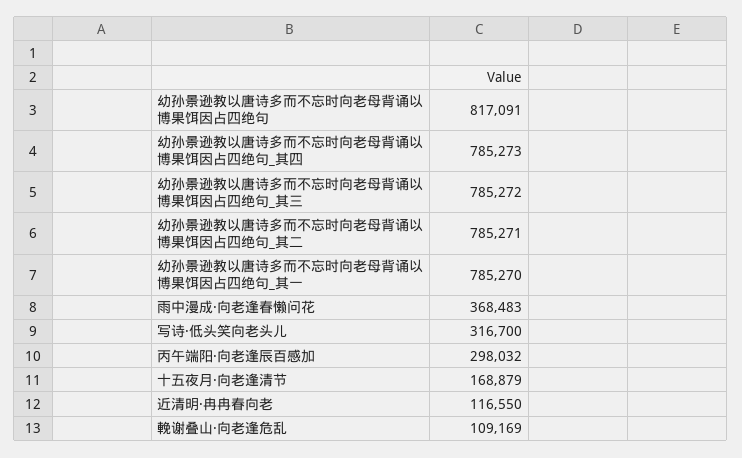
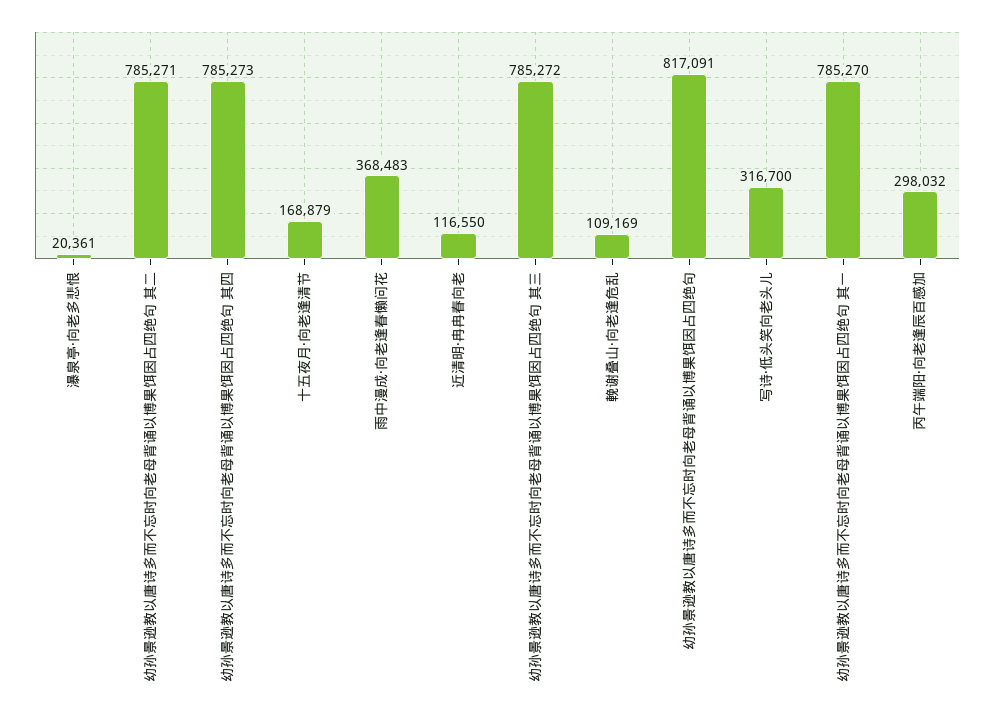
瀑泉亭·向老多悲恨: none -> 20361

